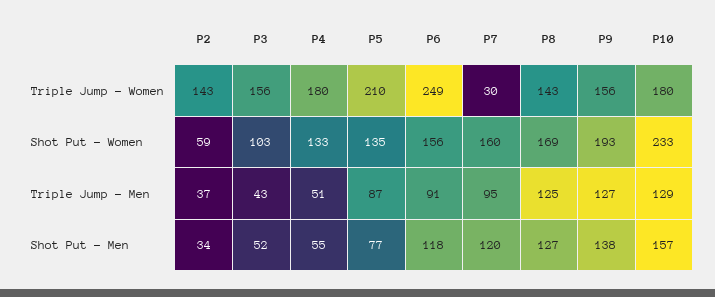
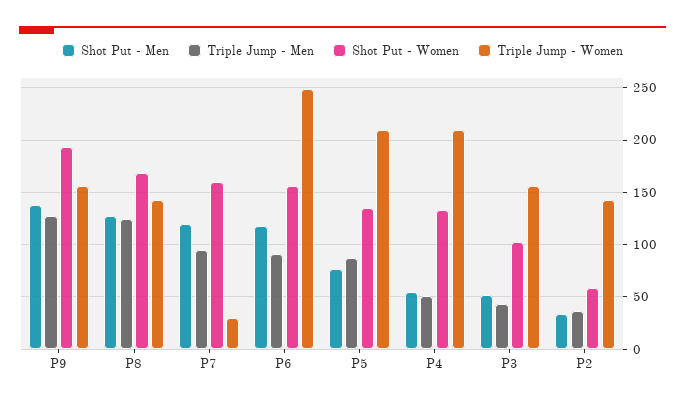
Triple Jump - Women, P4: 180 -> 210
Triple Jump - Women, P10: 180 -> none
Shot Put - Women, P10: 233 -> none
Triple Jump - Men, P10: 129 -> none
Shot Put - Men, P10: 157 -> none

